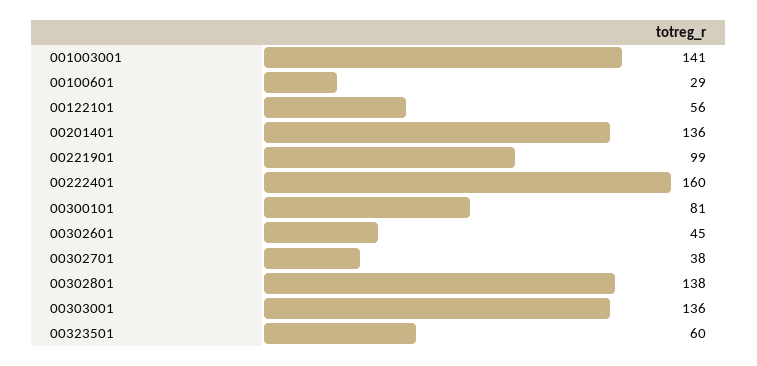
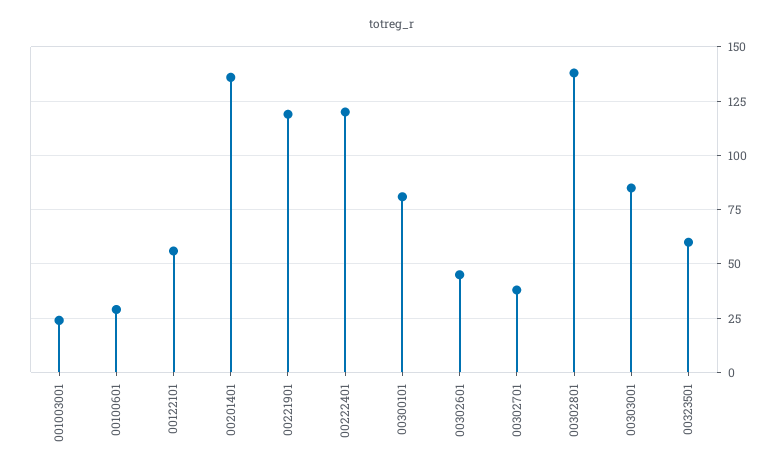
001003001: 141 -> 25
00221901: 99 -> 120
00222401: 160 -> 120
00303001: 136 -> 85

